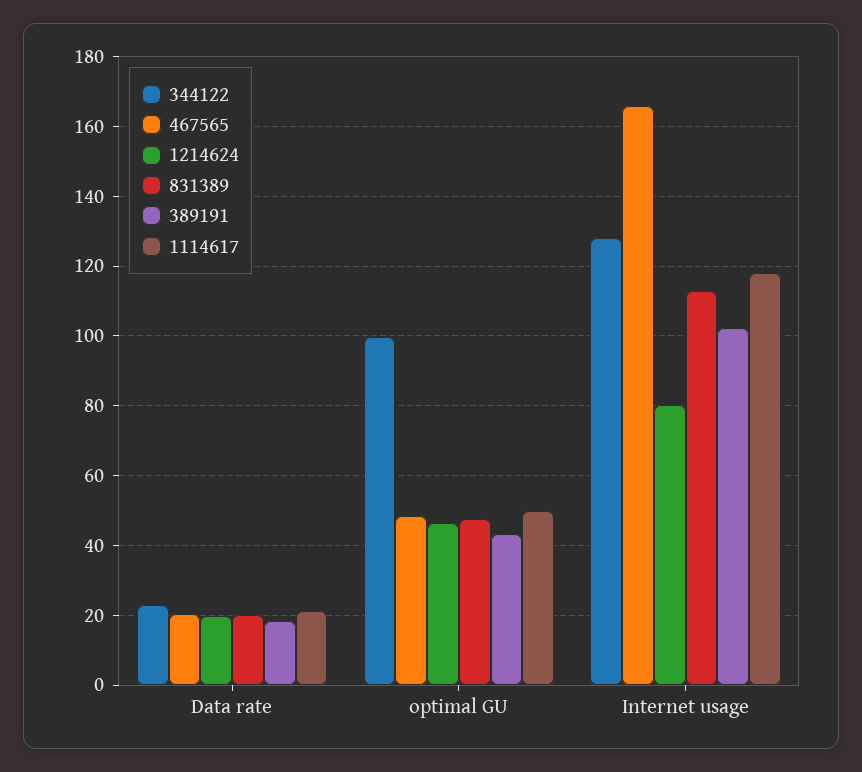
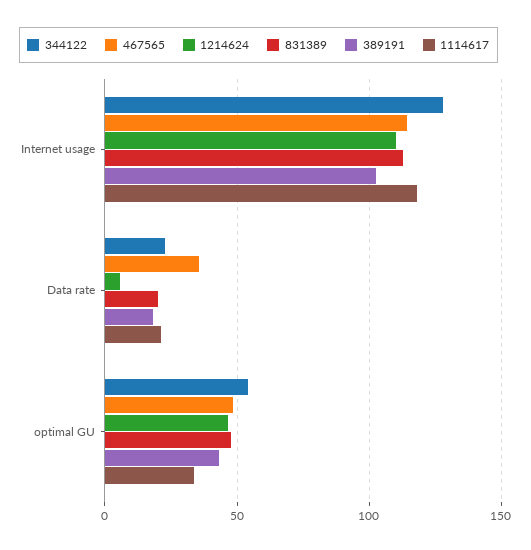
467565, Data rate: 20 -> 35
1214624, Data rate: 20 -> 5
344122, optimal GU: 100 -> 55
1114617, optimal GU: 50 -> 35
467565, Internet usage: 166 -> 115
1214624, Internet usage: 80 -> 110

